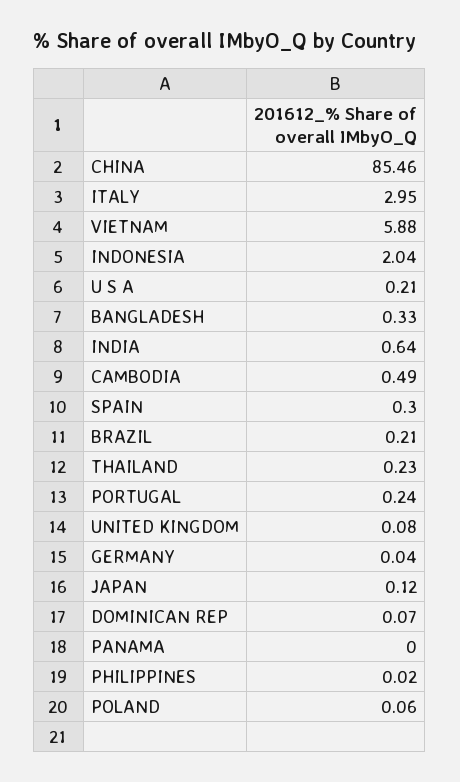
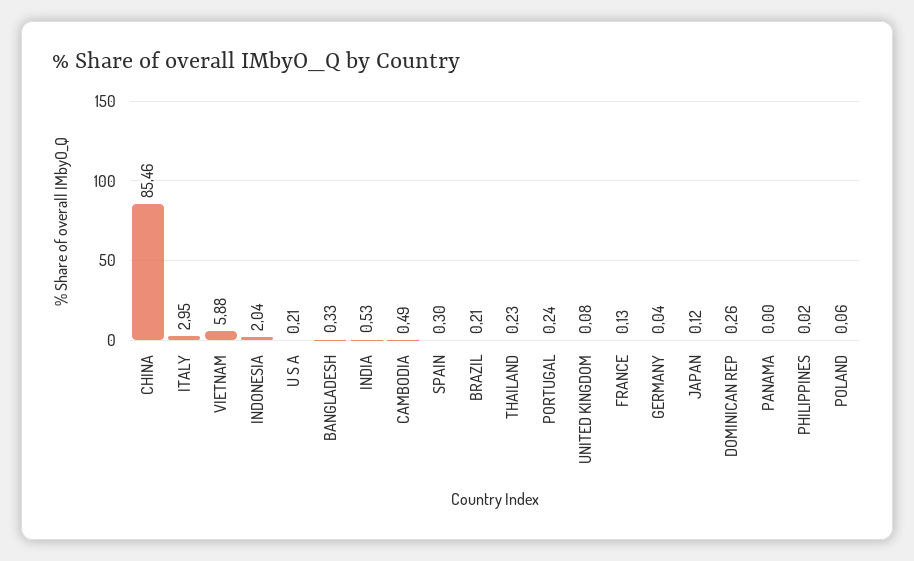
INDIA: 0.64 -> 0.53
DOMINICAN REP: 0.07 -> 0.26
FRANCE: none -> 0.13

